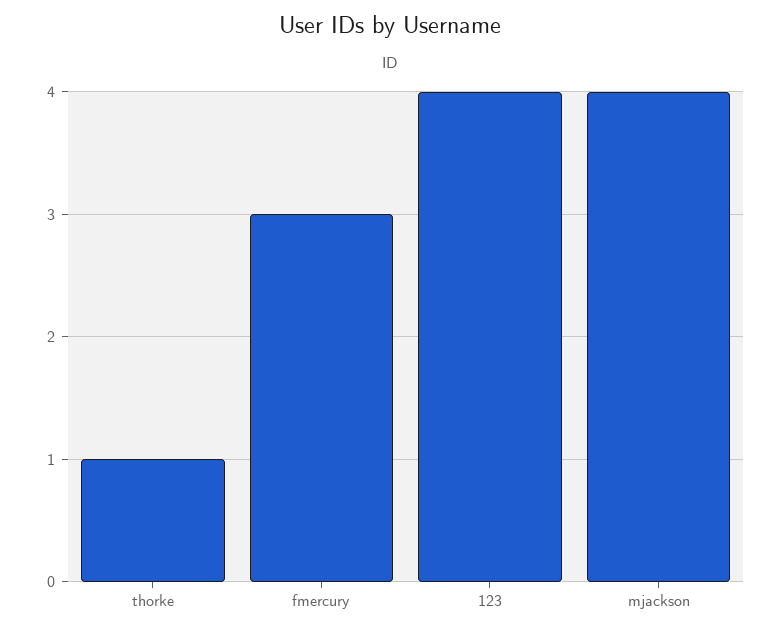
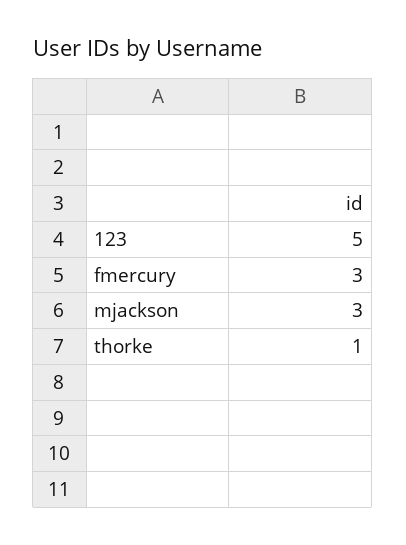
123: 4 -> 5
mjackson: 4 -> 3

